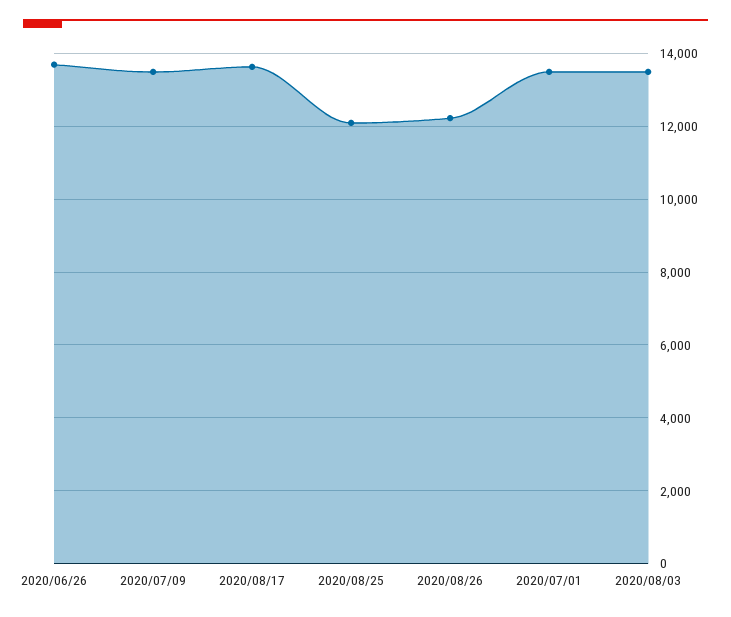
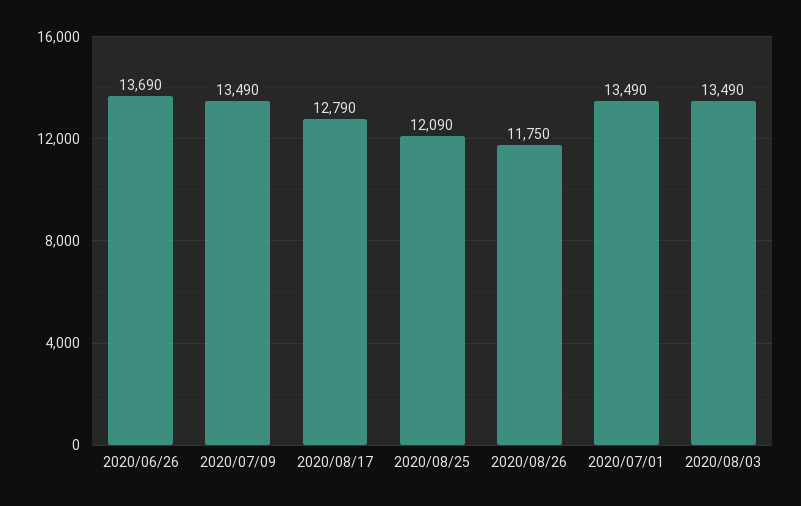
2020/08/17: 13600 -> 12790
2020/08/26: 12200 -> 11750

